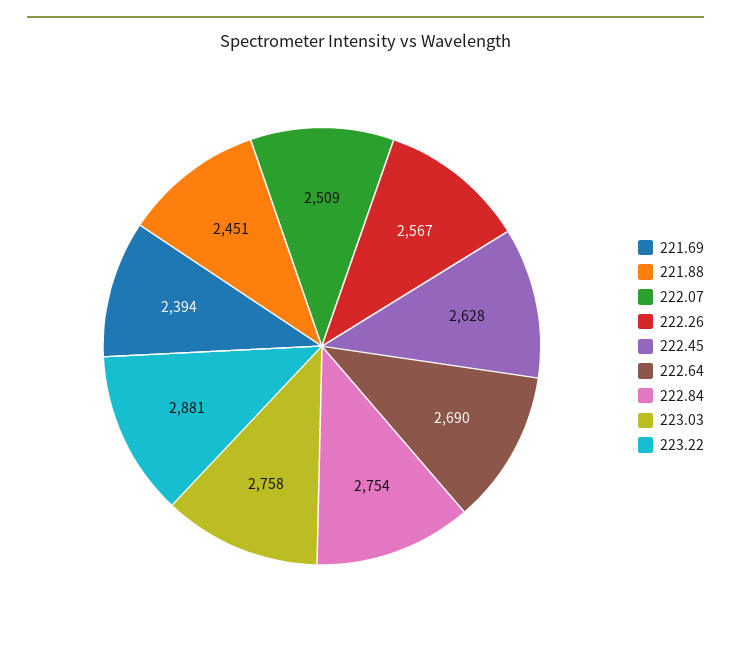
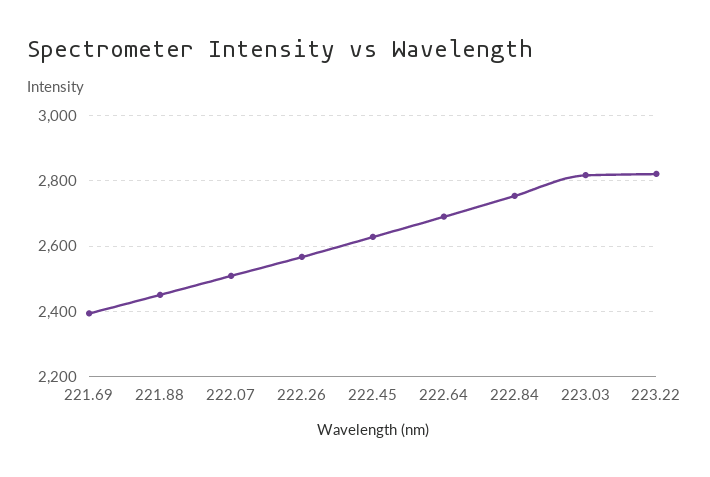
223.03: 2758 -> 2820
223.22: 2881 -> 2820

